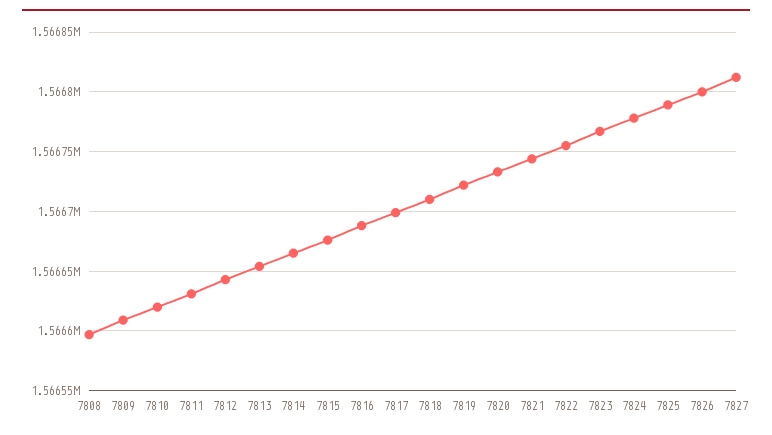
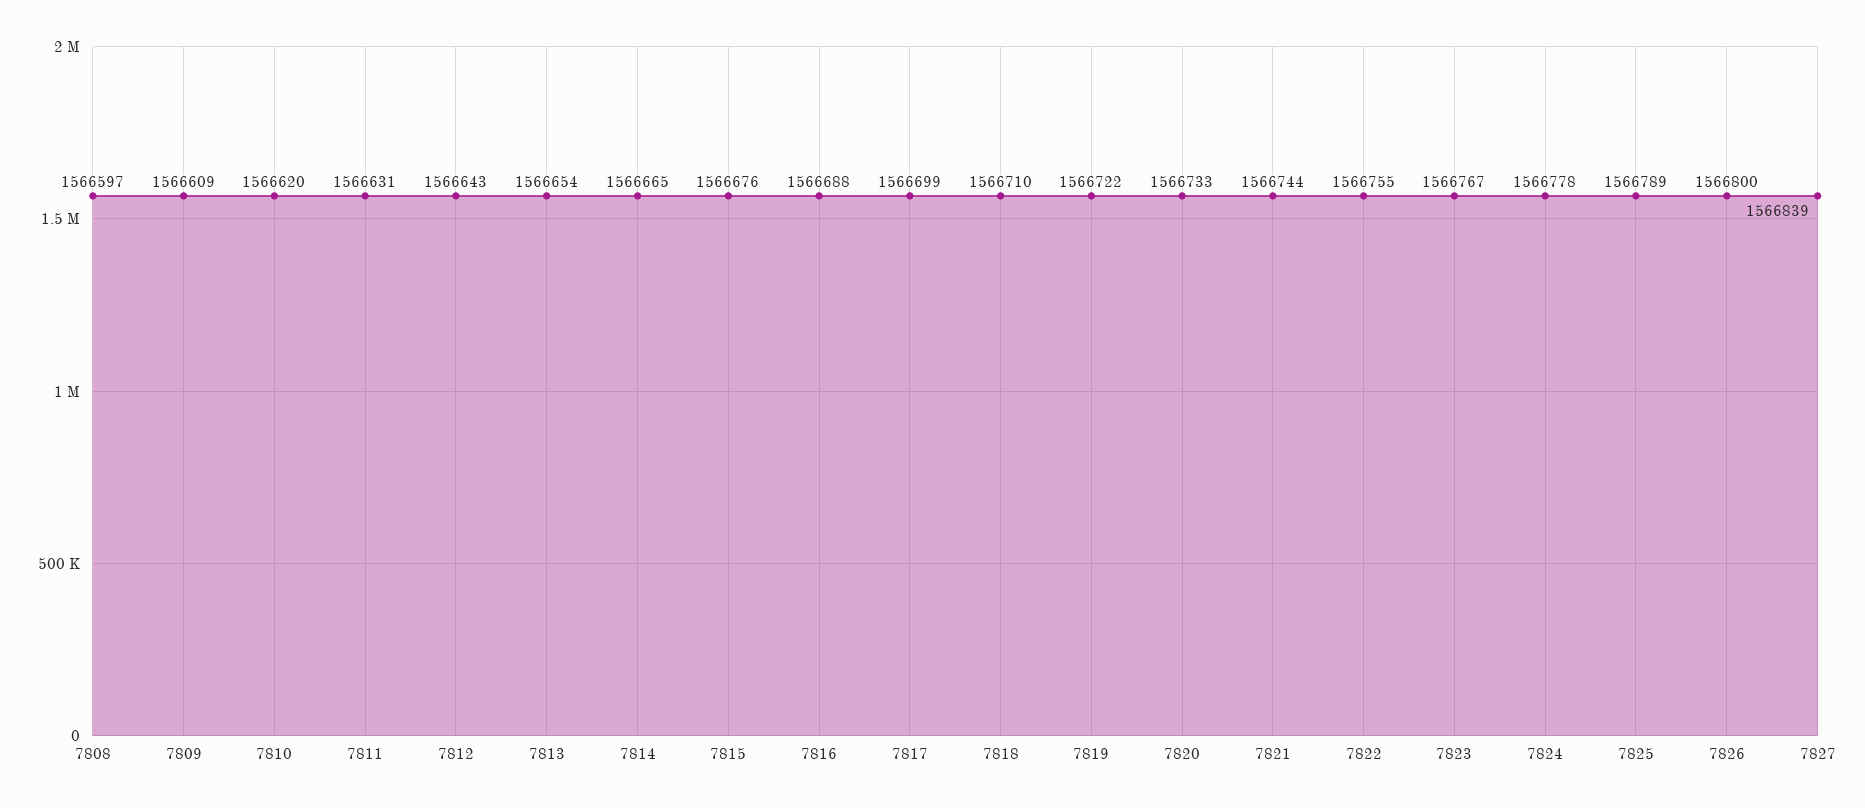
7827: 1566810 -> 1566839

